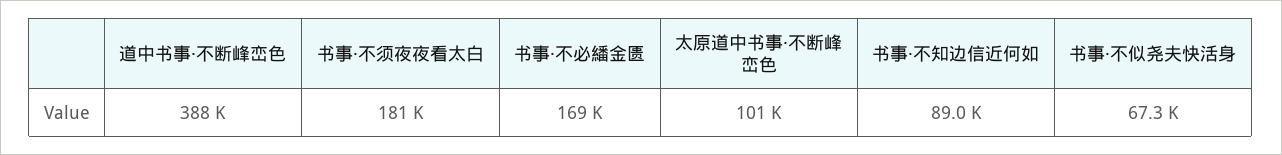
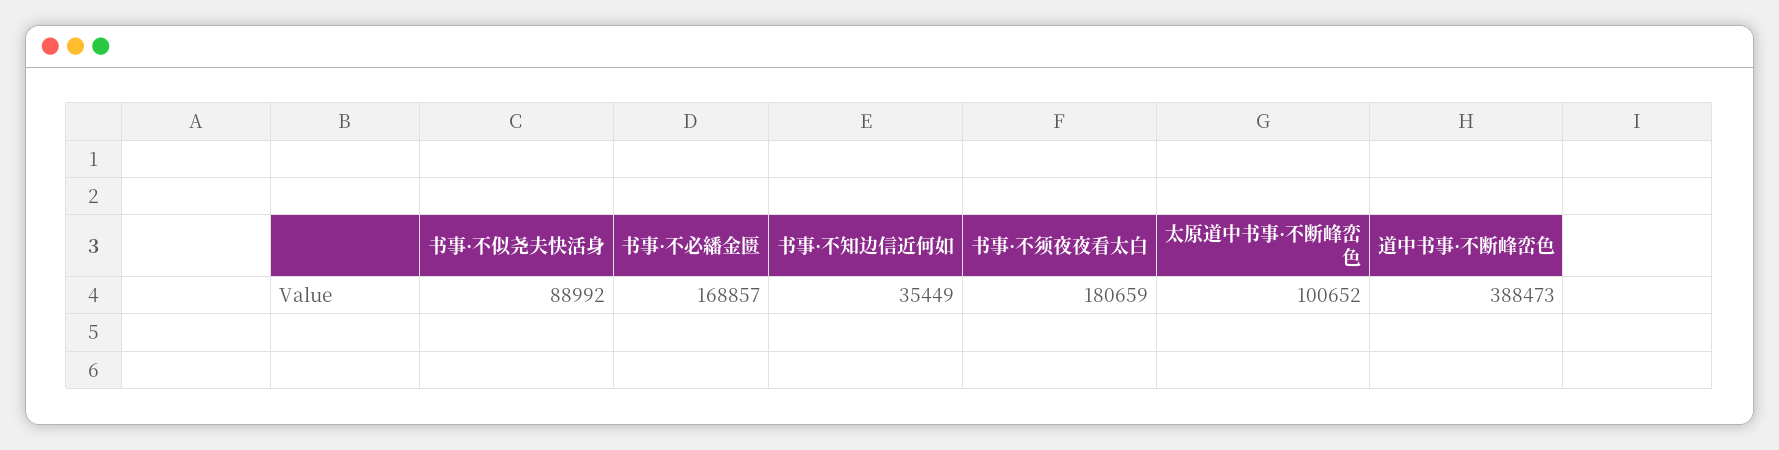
书事·不知边信近何如: 89000 -> 35449
书事·不似尧夫快活身: 67300 -> 88992

